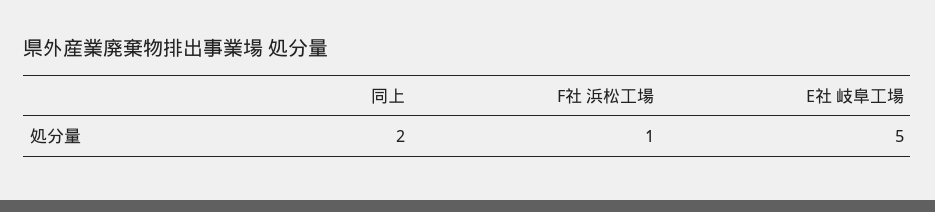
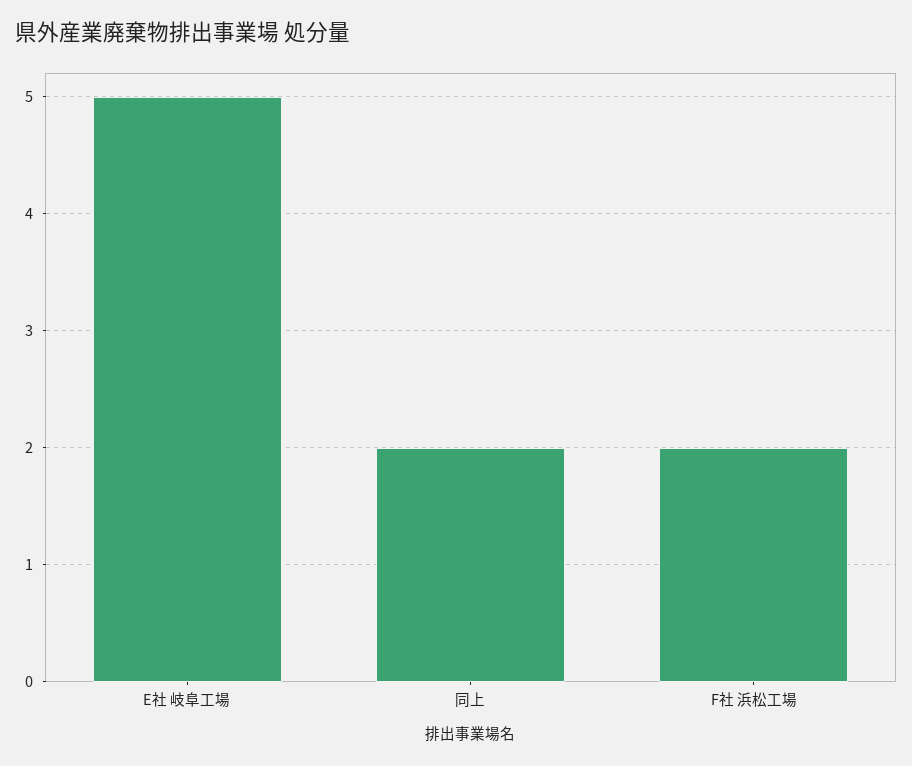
F社 浜松工場: 1 -> 2

